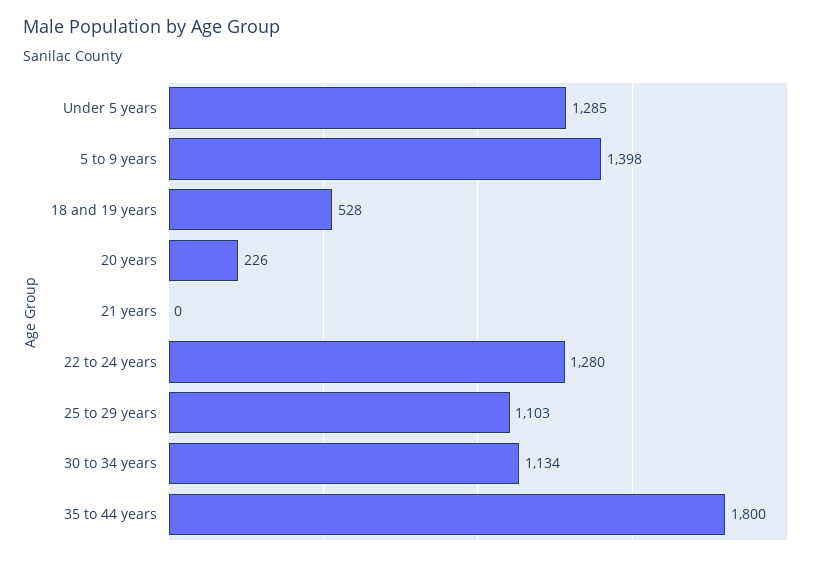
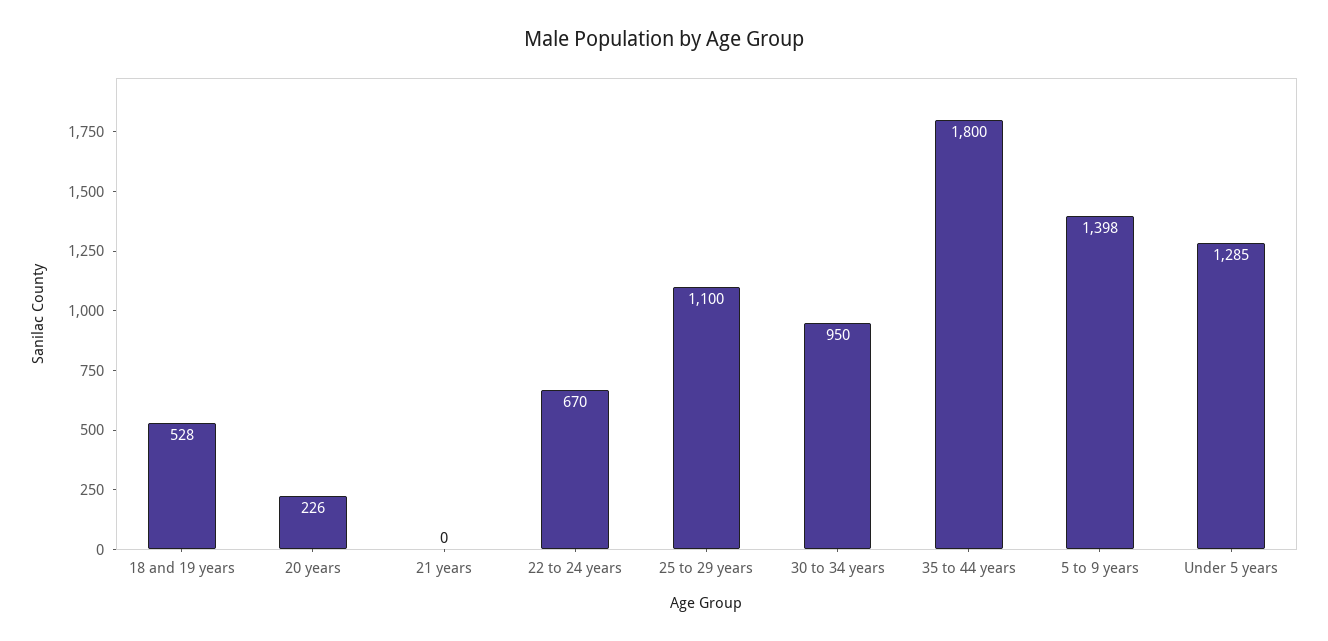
22 to 24 years: 1280 -> 670
25 to 29 years: 1103 -> 1100
30 to 34 years: 1134 -> 950

